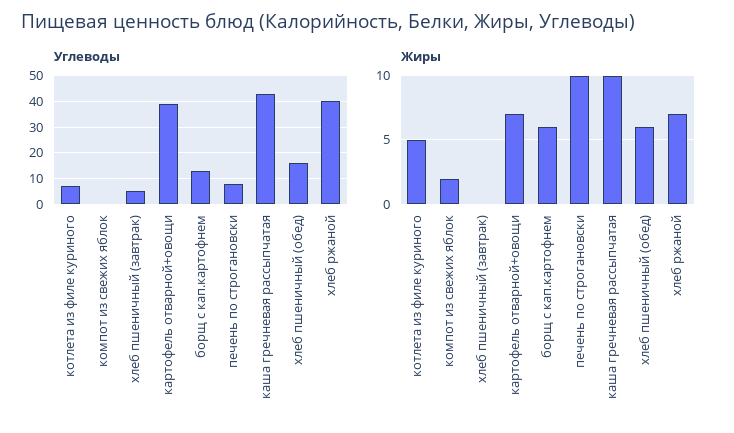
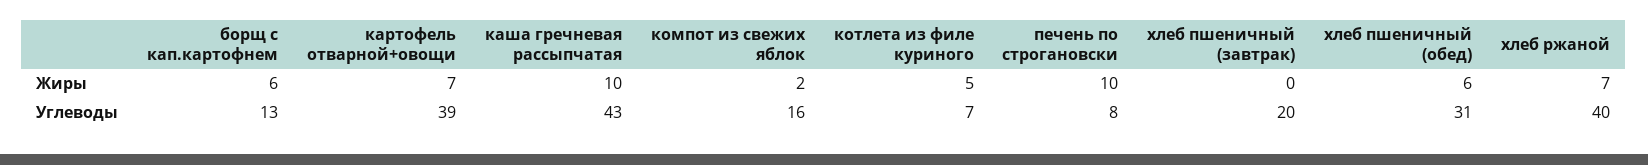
Углеводы, компот из свежих яблок: 0 -> 16
Углеводы, хлеб пшеничный (завтрак): 5 -> 20
Углеводы, хлеб пшеничный (обед): 15 -> 31

